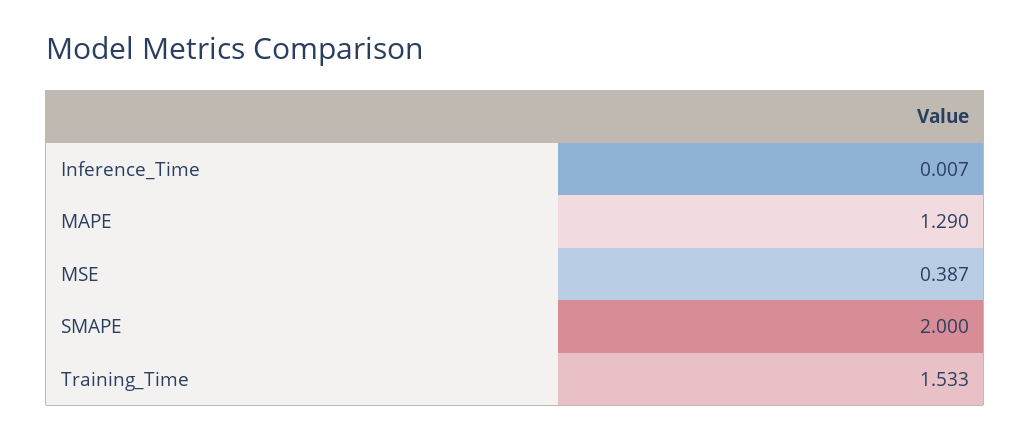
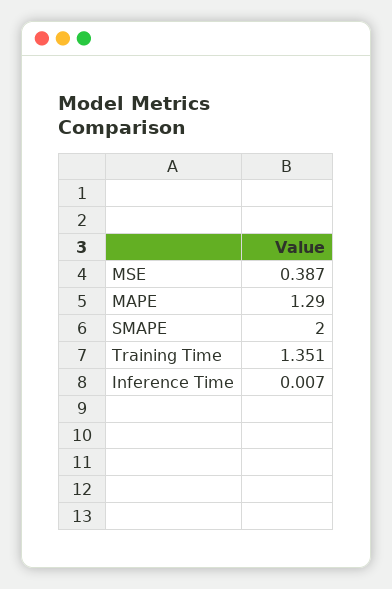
Training_Time: 1.533 -> 1.351

